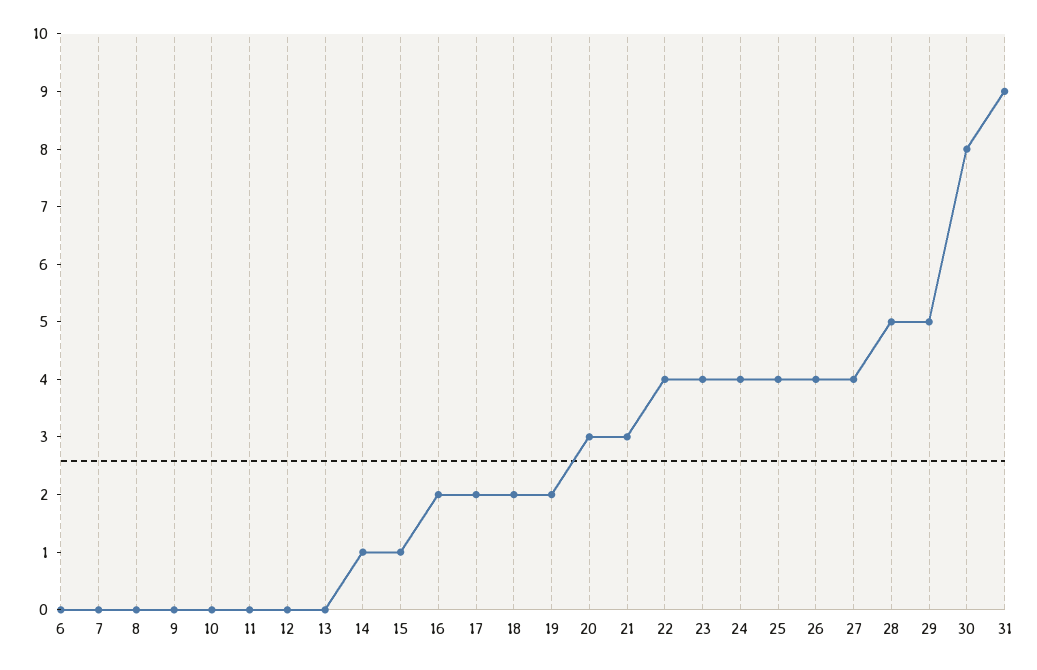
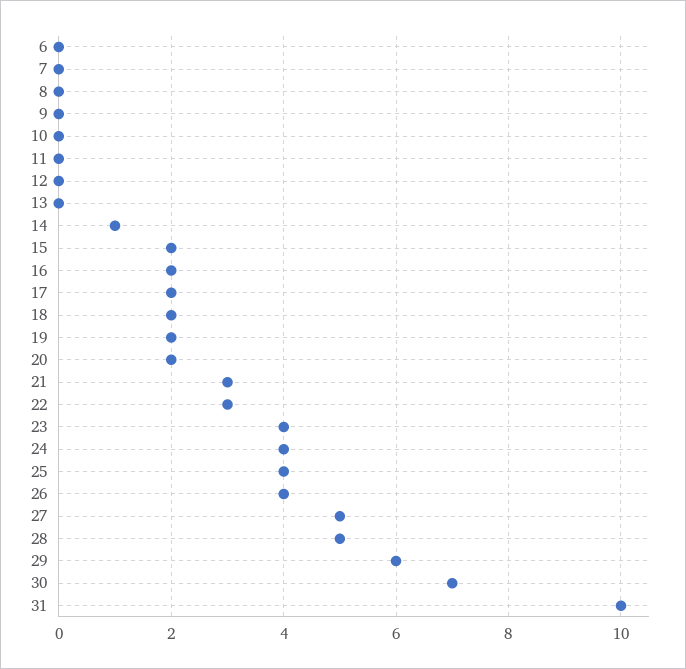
15: 1 -> 2
20: 3 -> 2
22: 4 -> 3
27: 4 -> 5
29: 5 -> 6
30: 8 -> 7
31: 9 -> 10

